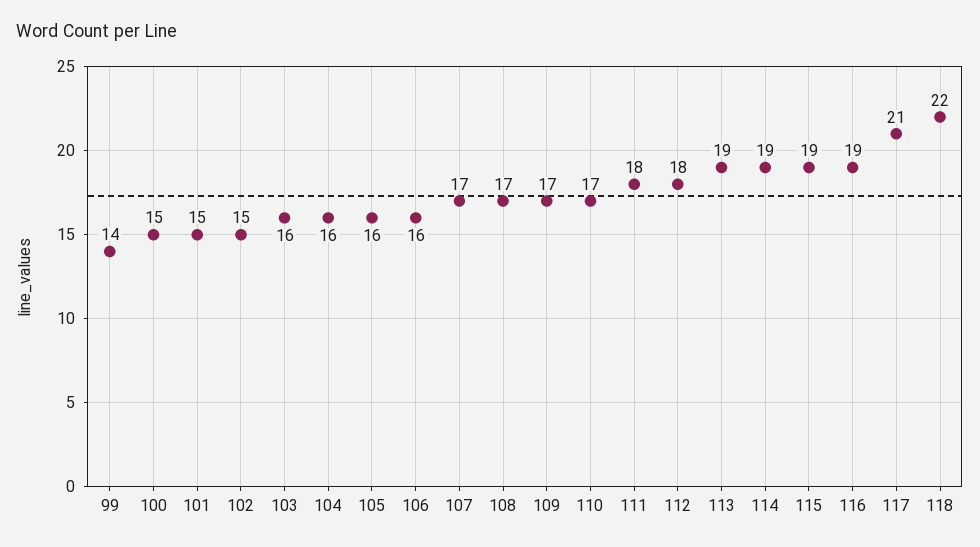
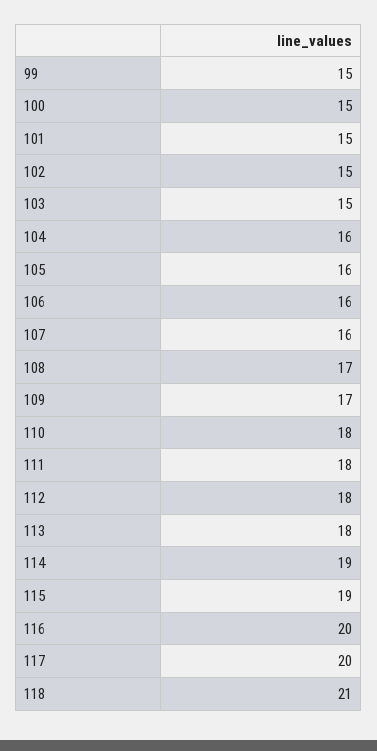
99: 14 -> 15
103: 16 -> 15
107: 17 -> 16
110: 17 -> 18
113: 19 -> 18
116: 19 -> 20
117: 21 -> 20
118: 22 -> 21

